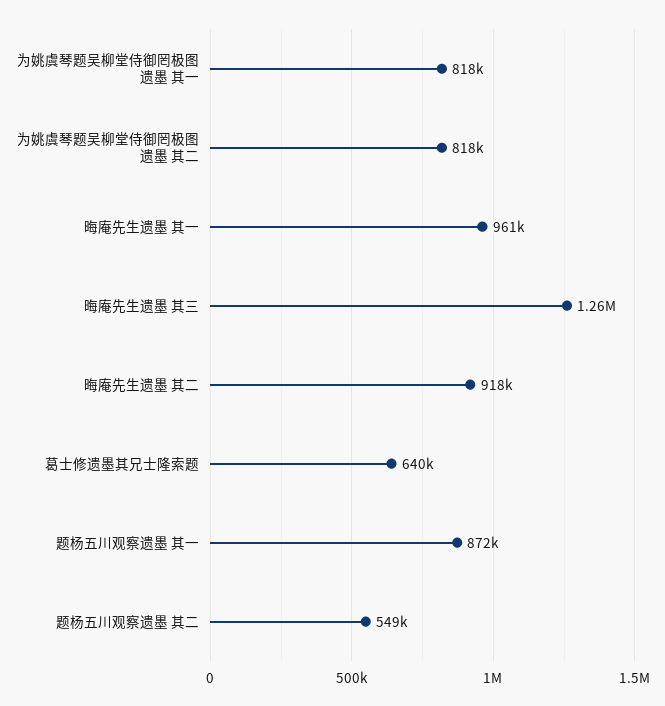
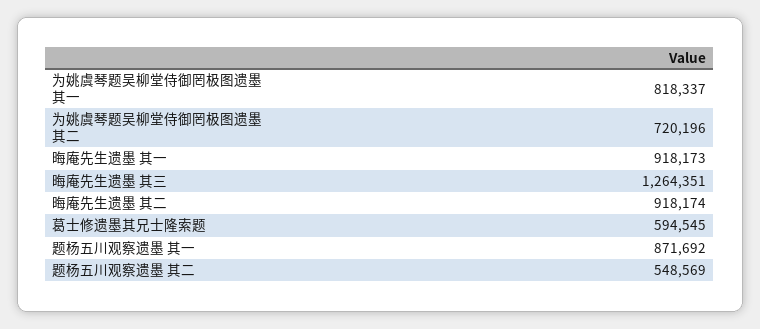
为姚虞琴题吴柳堂侍御罔极图遗墨 其二: 818000 -> 720196
晦庵先生遗墨 其一: 961000 -> 918173
葛士修遗墨其兄士隆索题: 640000 -> 594545

